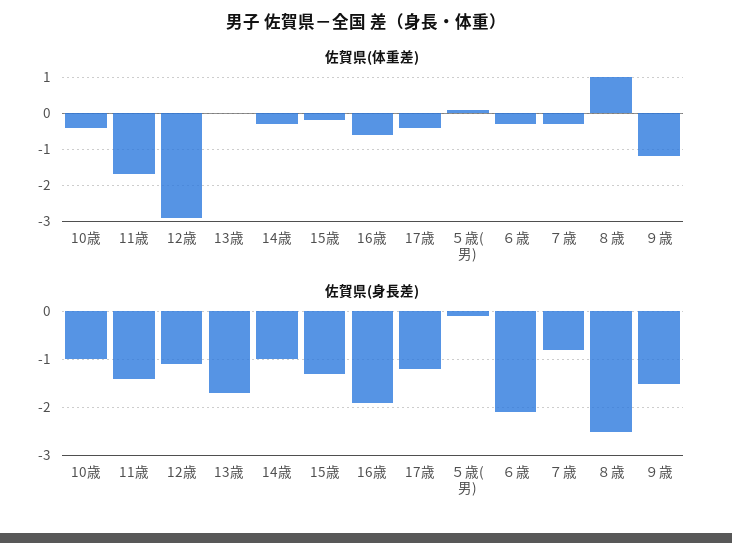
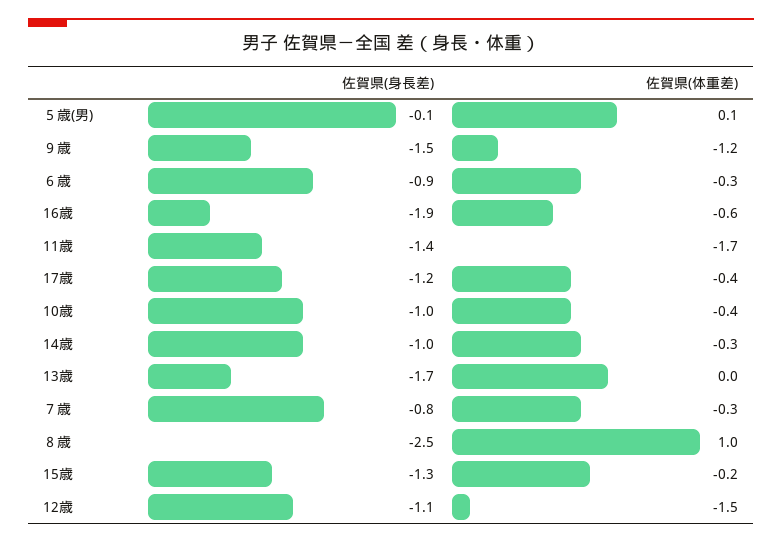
佐賀県(体重差), 12歳: -3 -> -1.5
佐賀県(身長差), ６歳: -2 -> -0.9

